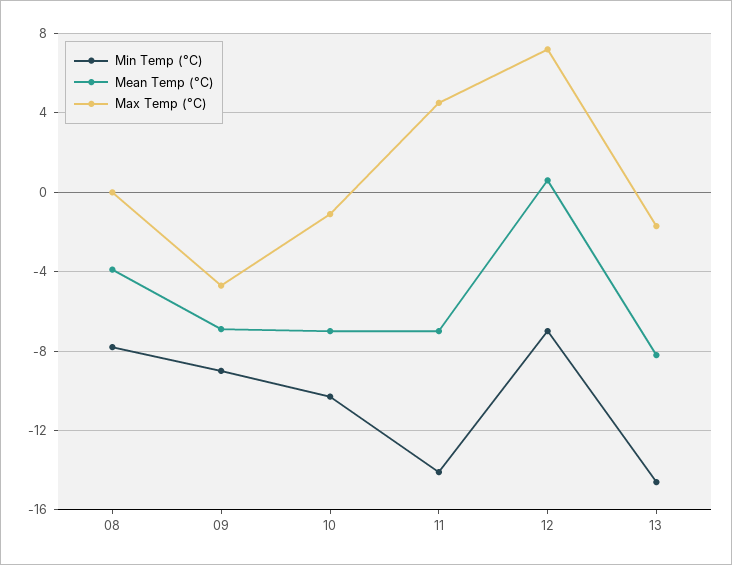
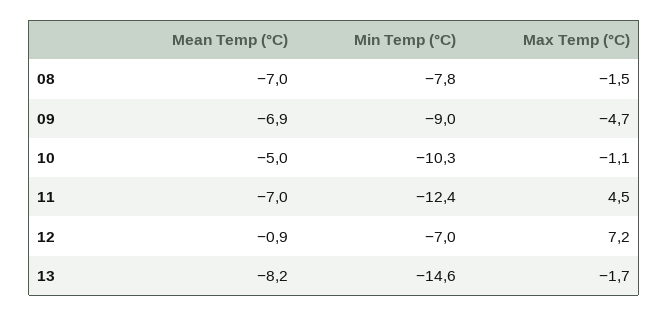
Mean Temp (°C), 08: -4 -> -7
Max Temp (°C), 08: 0 -> -1.5
Mean Temp (°C), 10: -7 -> -5
Min Temp (°C), 11: -14 -> -12.4
Mean Temp (°C), 12: 0.5 -> -0.9

